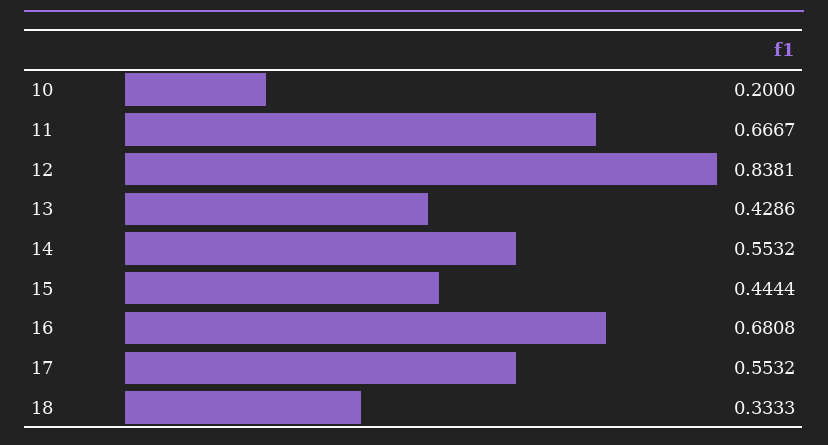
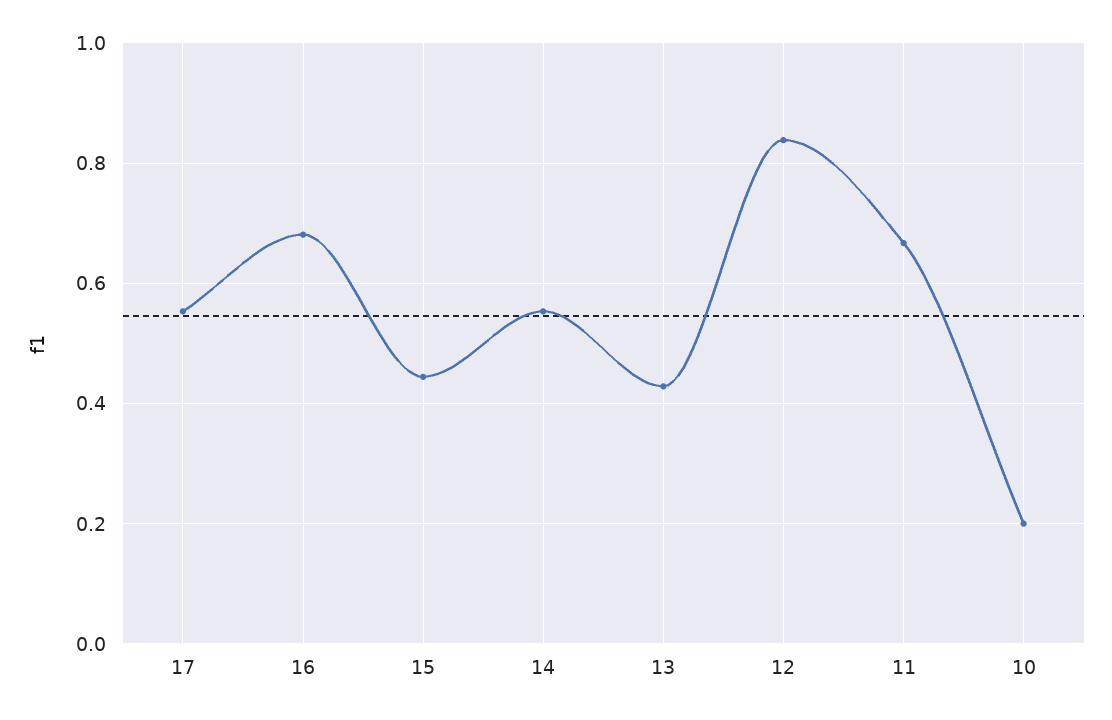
18: 0.3333 -> none

